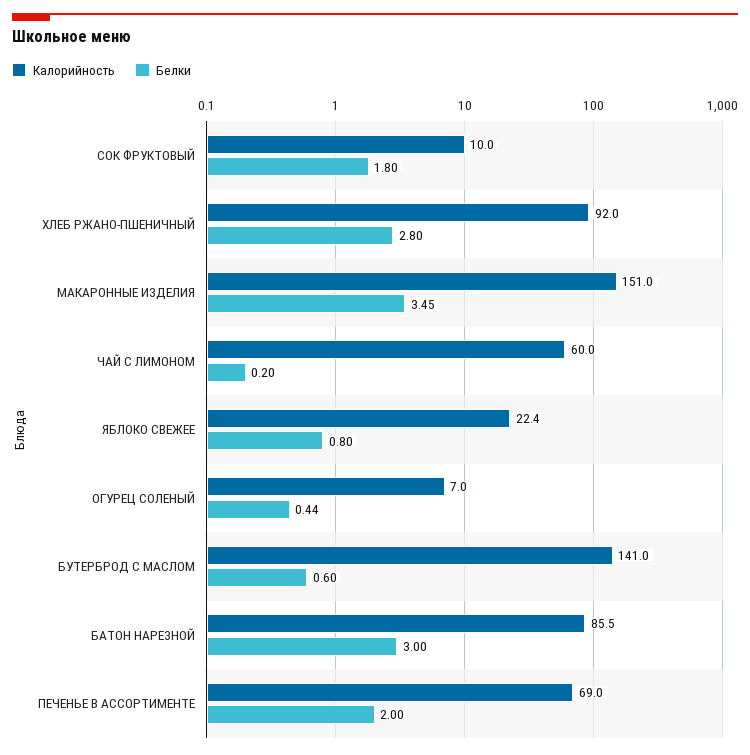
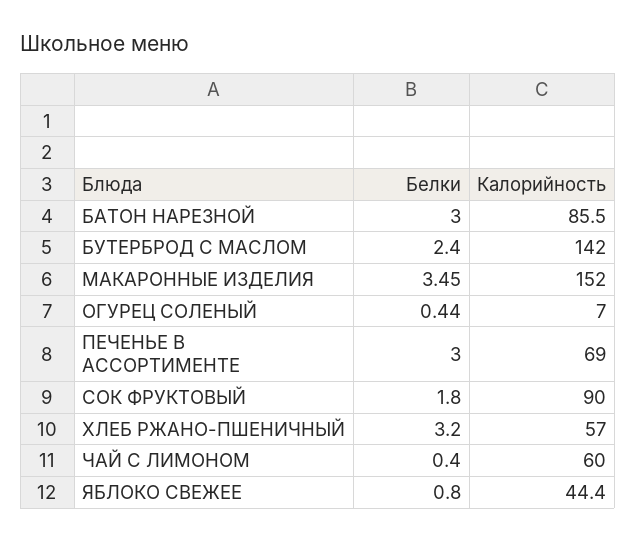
Калорийность, СОК ФРУКТОВЫЙ: 10 -> 90
Калорийность, ХЛЕБ РЖАНО-ПШЕНИЧНЫЙ: 92 -> 57
Белки, ХЛЕБ РЖАНО-ПШЕНИЧНЫЙ: 2.8 -> 3.2
Калорийность, МАКАРОННЫЕ ИЗДЕЛИЯ: 151 -> 152
Белки, ЧАЙ С ЛИМОНОМ: 0.2 -> 0.4
Калорийность, ЯБЛОКО СВЕЖЕЕ: 22.4 -> 44.4
Калорийность, БУТЕРБРОД С МАСЛОМ: 141 -> 142
Белки, БУТЕРБРОД С МАСЛОМ: 0.6 -> 2.4
Белки, ПЕЧЕНЬЕ В АССОРТИМЕНТЕ: 2 -> 3

